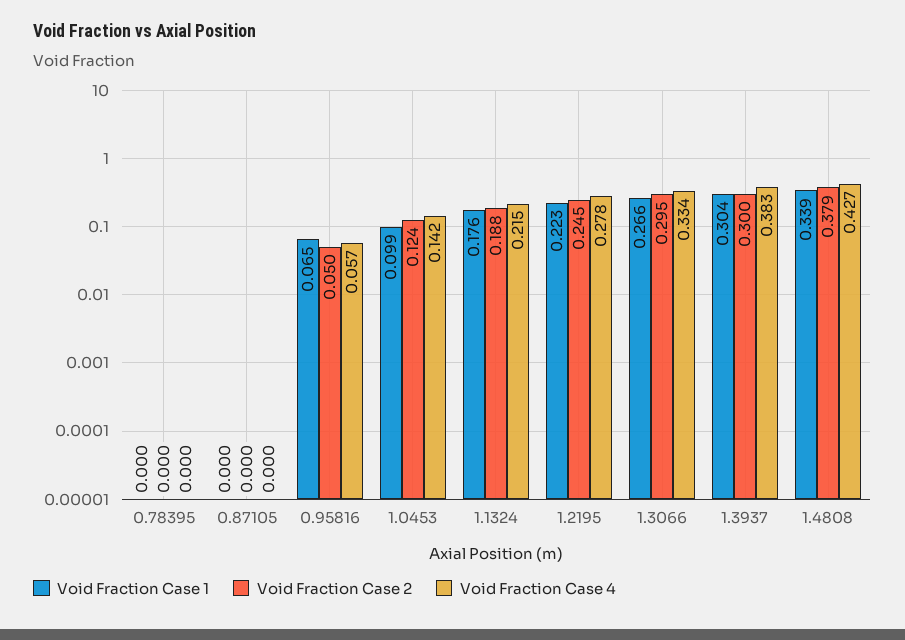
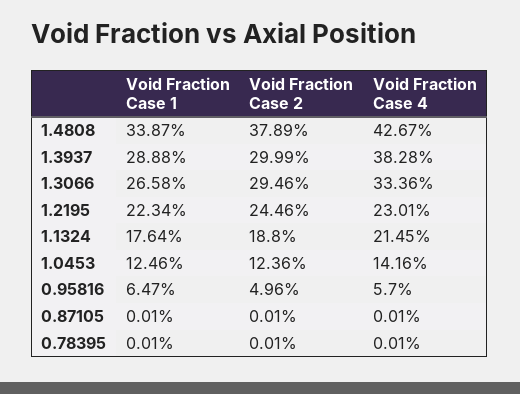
Void Fraction Case 1, 1.0453: 0.099 -> 0.1246
Void Fraction Case 4, 1.2195: 0.278 -> 0.2301
Void Fraction Case 1, 1.3937: 0.304 -> 0.2888

